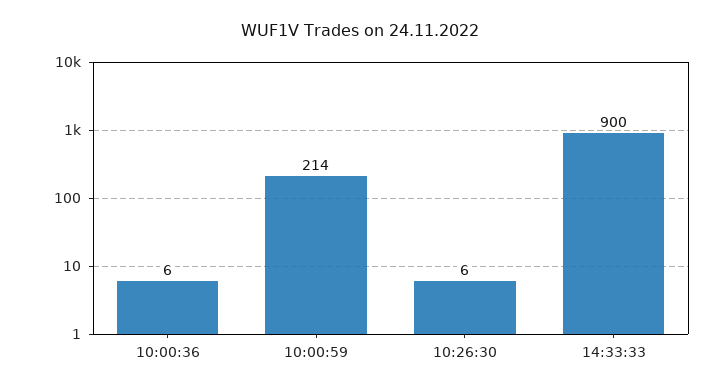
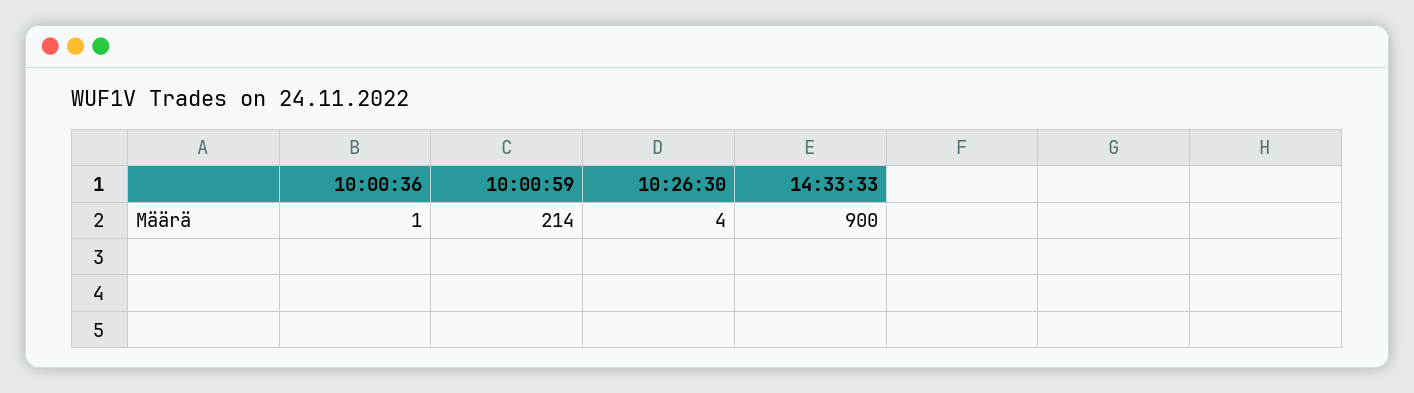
10:00:36: 6 -> 1
10:26:30: 6 -> 4

